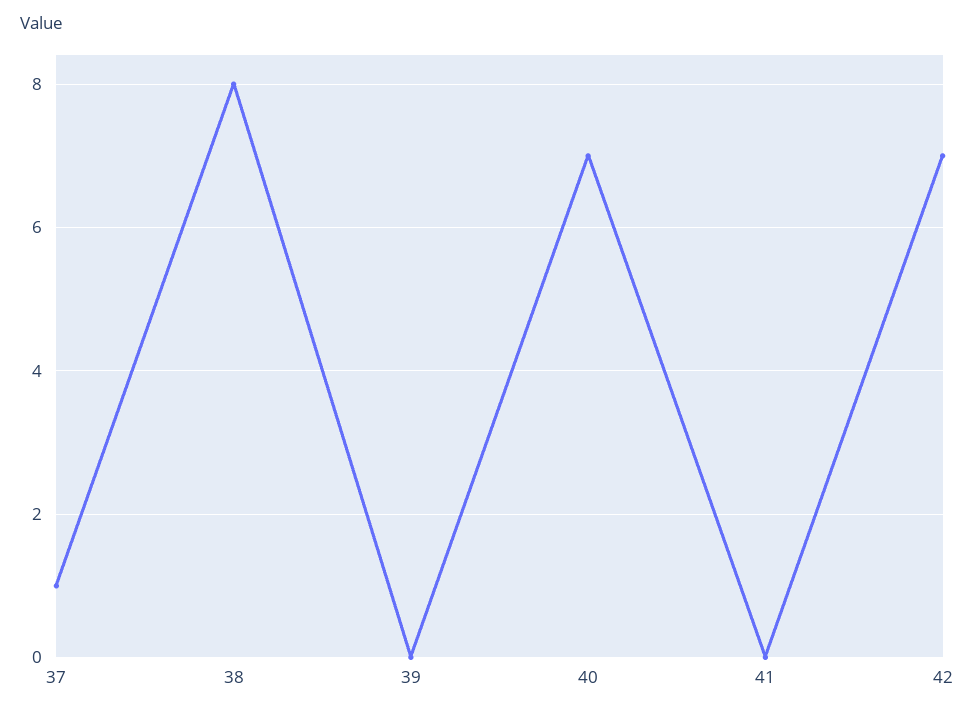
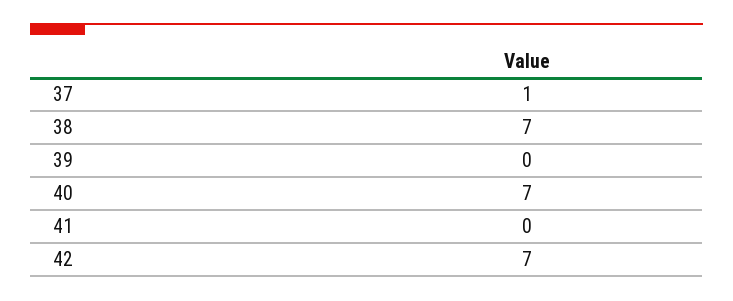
38: 8 -> 7

